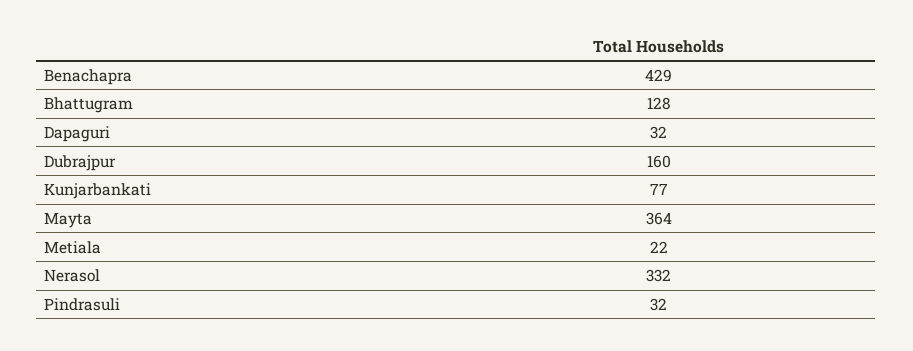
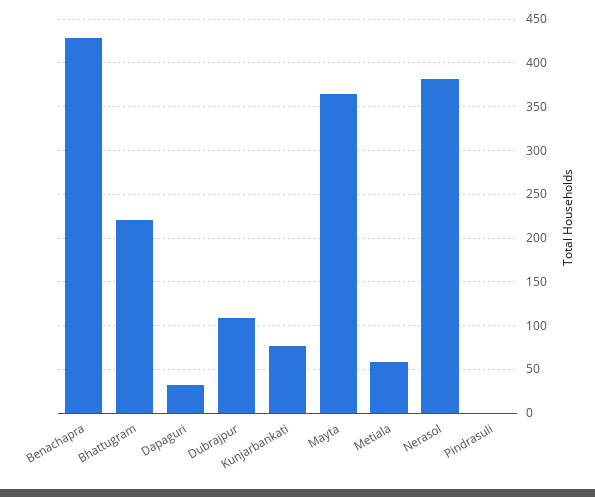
Bhattugram: 128 -> 220
Dubrajpur: 160 -> 110
Metiala: 22 -> 60
Nerasol: 332 -> 380
Pindrasuli: 32 -> 0

